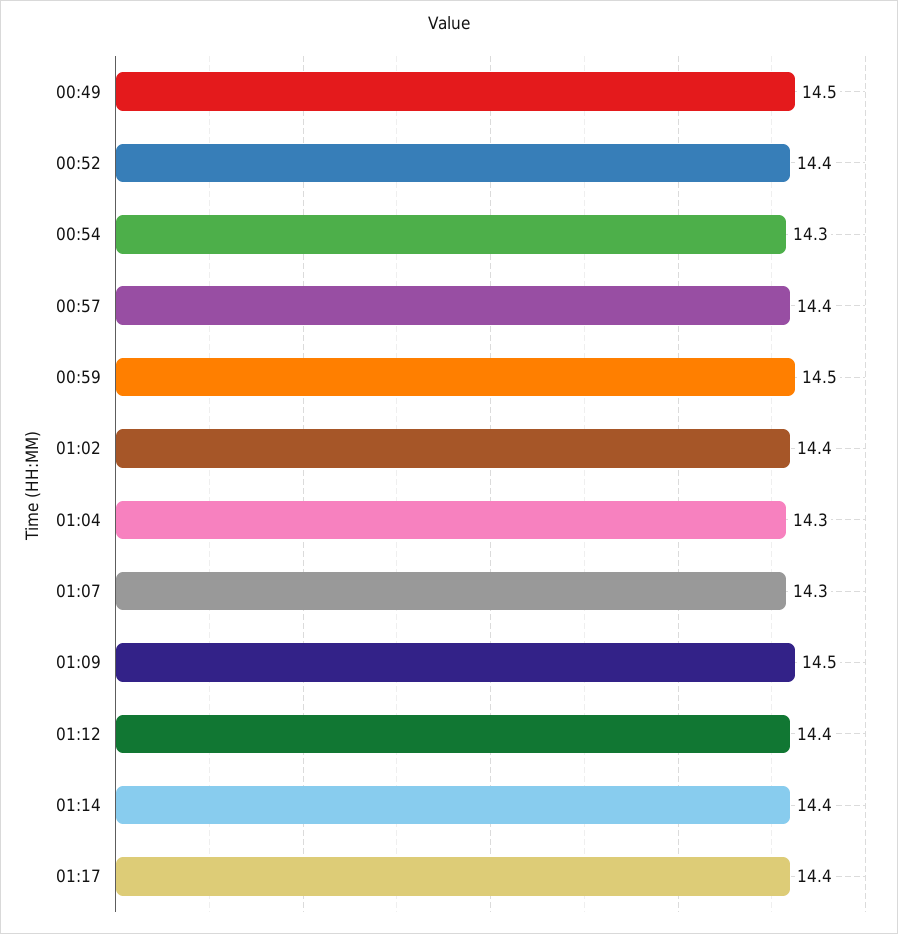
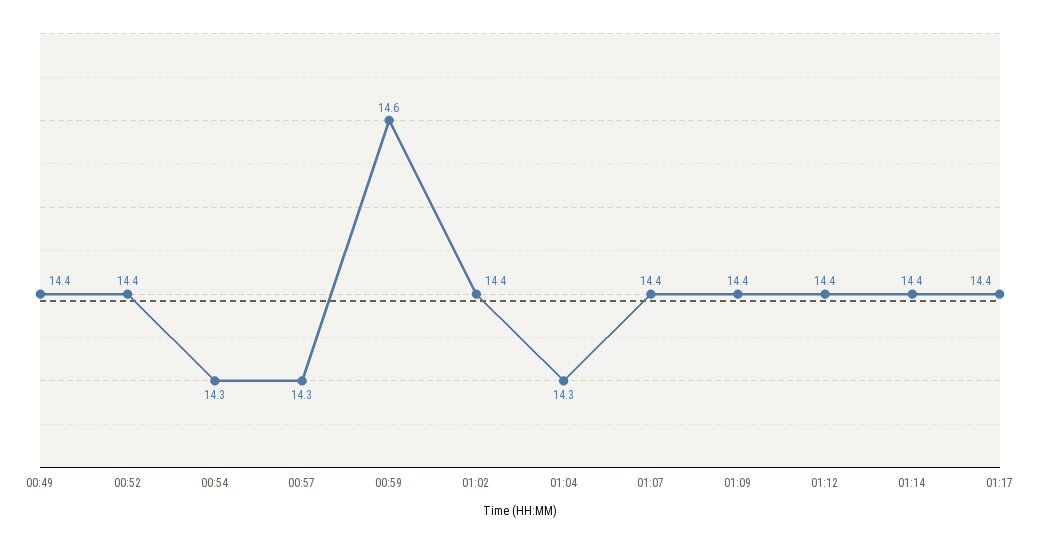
00:49: 14.5 -> 14.4
00:57: 14.4 -> 14.3
00:59: 14.5 -> 14.6
01:07: 14.3 -> 14.4
01:09: 14.5 -> 14.4

